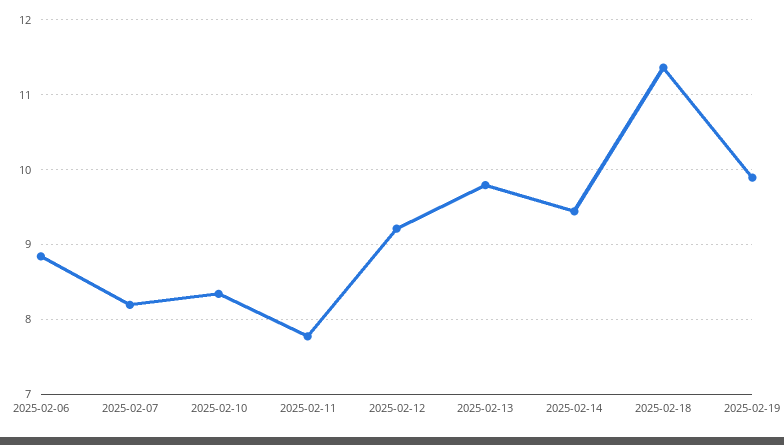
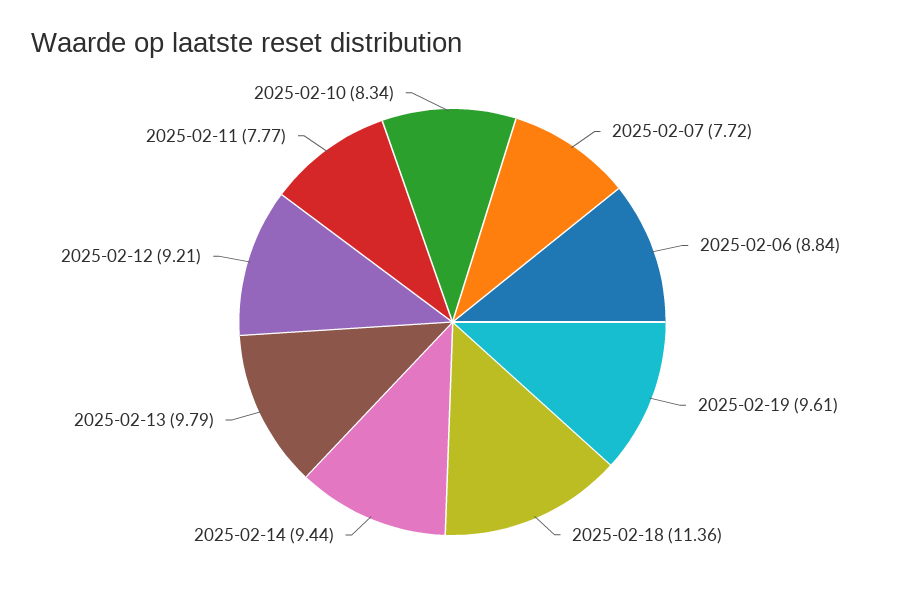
2025-02-07: 8.2 -> 7.72
2025-02-19: 9.9 -> 9.61

